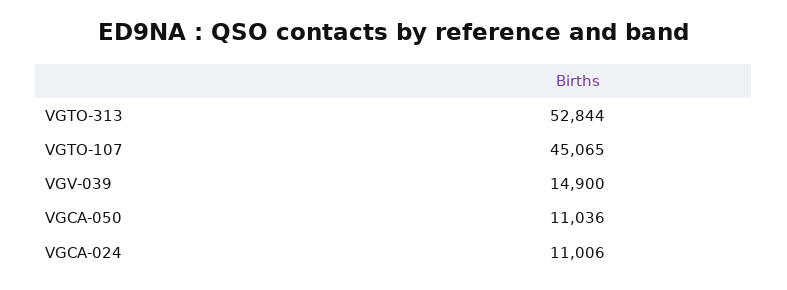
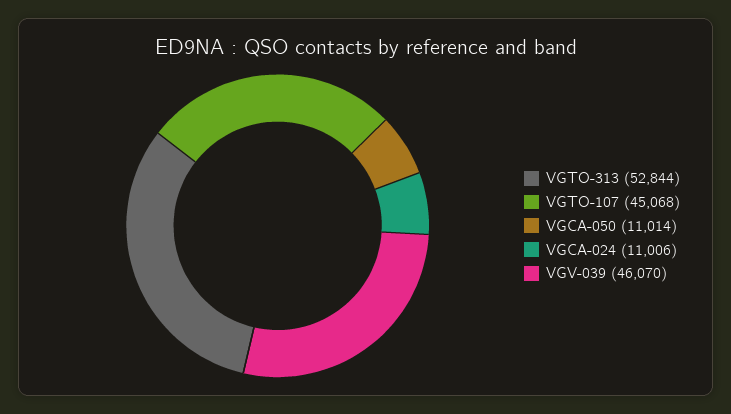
VGTO-107: 45065 -> 45068
VGV-039: 14900 -> 46070
VGCA-050: 11036 -> 11014

